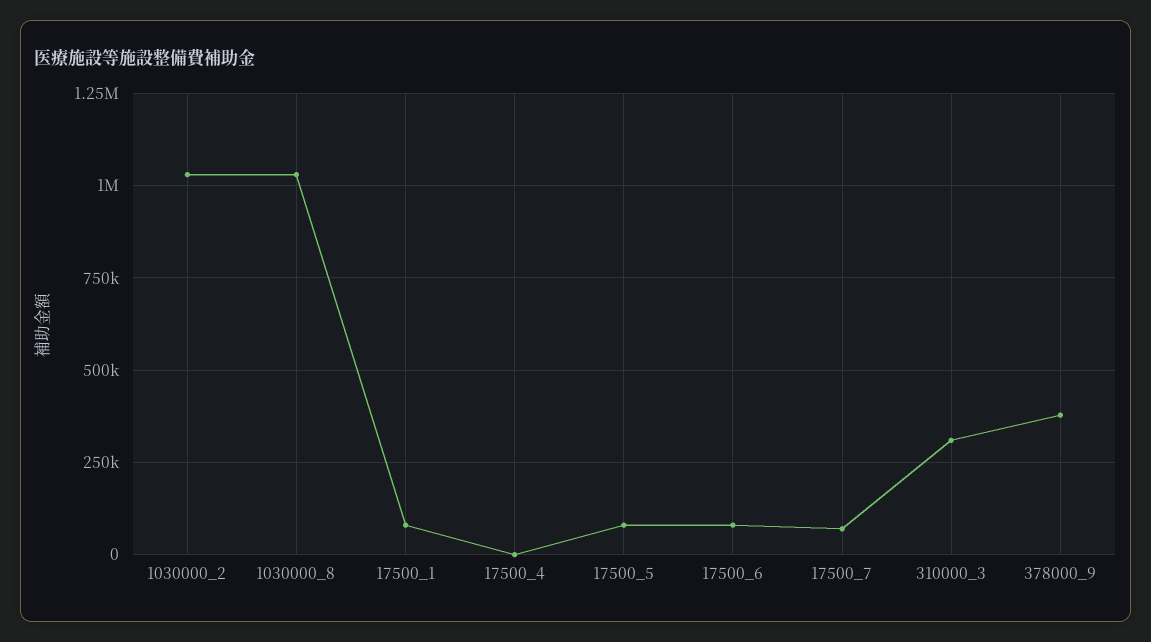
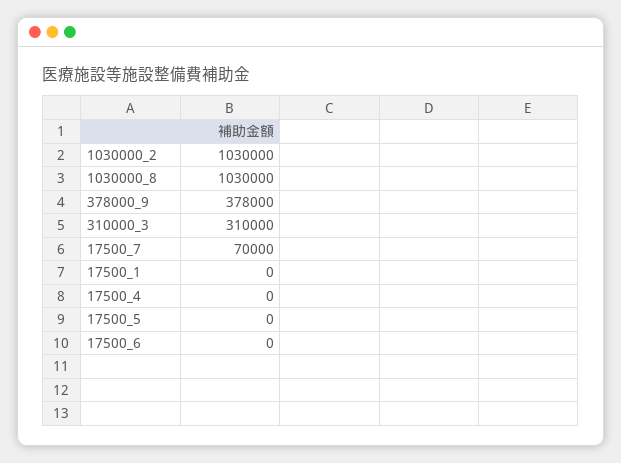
17500_1: 75000 -> 0
17500_5: 75000 -> 0
17500_6: 75000 -> 0

